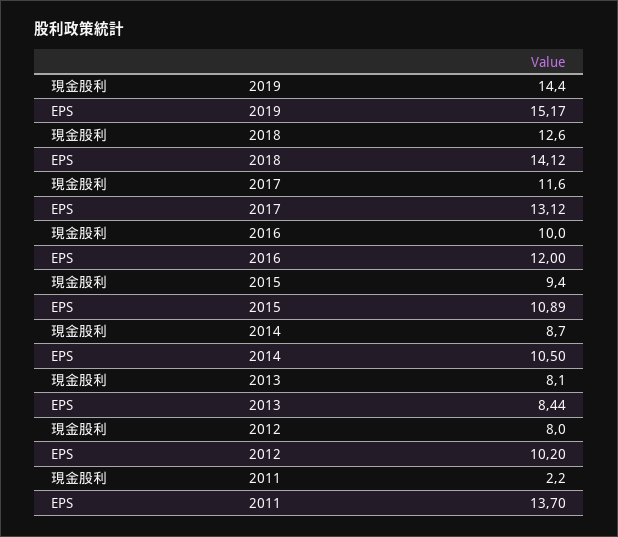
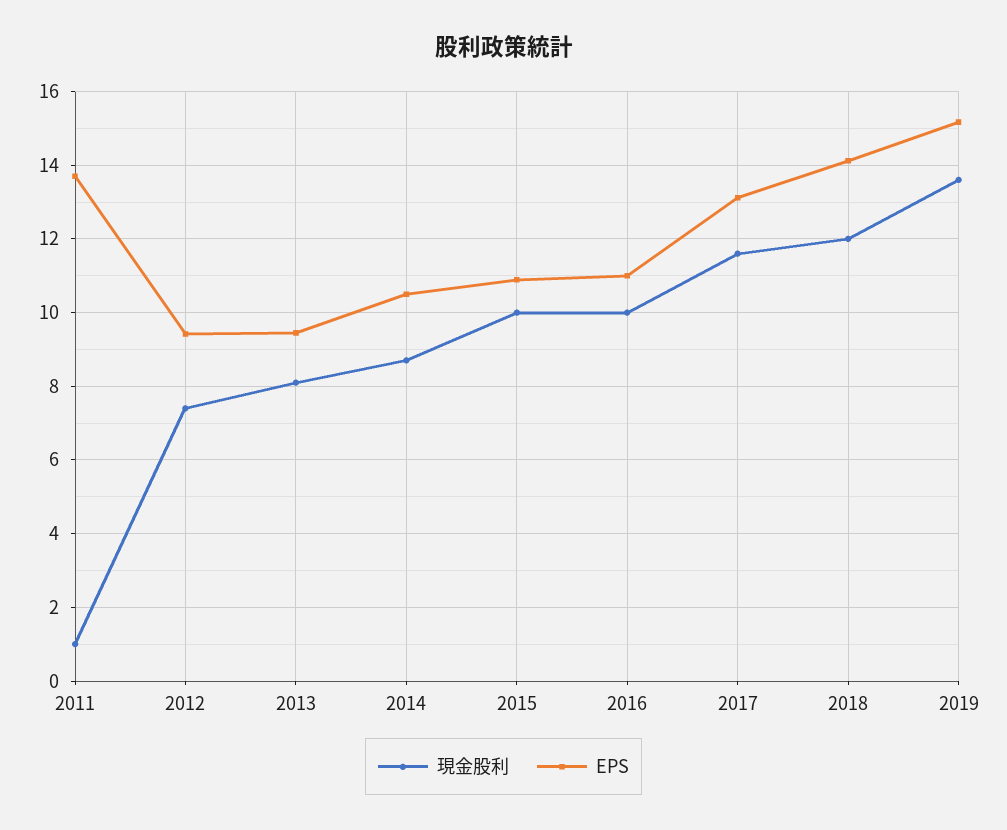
現金股利, 2019: 14.4 -> 13.6
現金股利, 2018: 12.6 -> 12
EPS, 2016: 12 -> 11
現金股利, 2015: 9.4 -> 10
EPS, 2013: 8.44 -> 9.4
現金股利, 2012: 8 -> 7.4
EPS, 2012: 10.2 -> 9.4
現金股利, 2011: 2.2 -> 1

